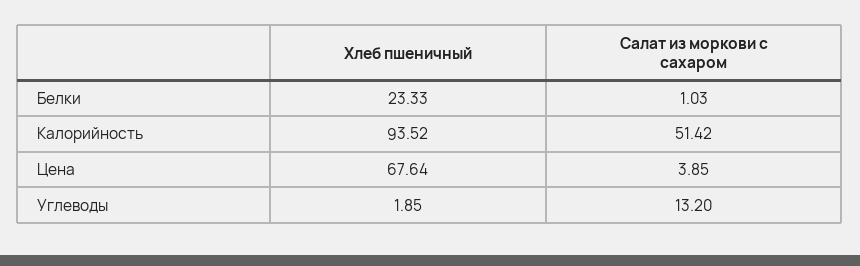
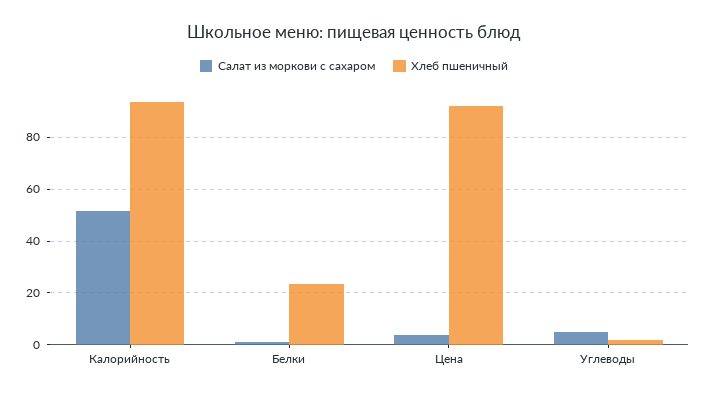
Хлеб пшеничный, Цена: 67.64 -> 92.5
Салат из моркови с сахаром, Углеводы: 13.2 -> 5

